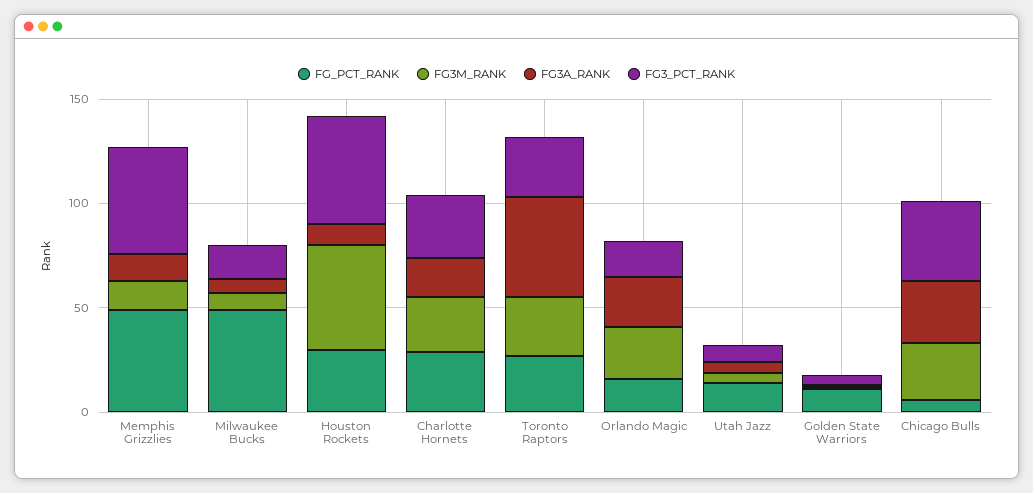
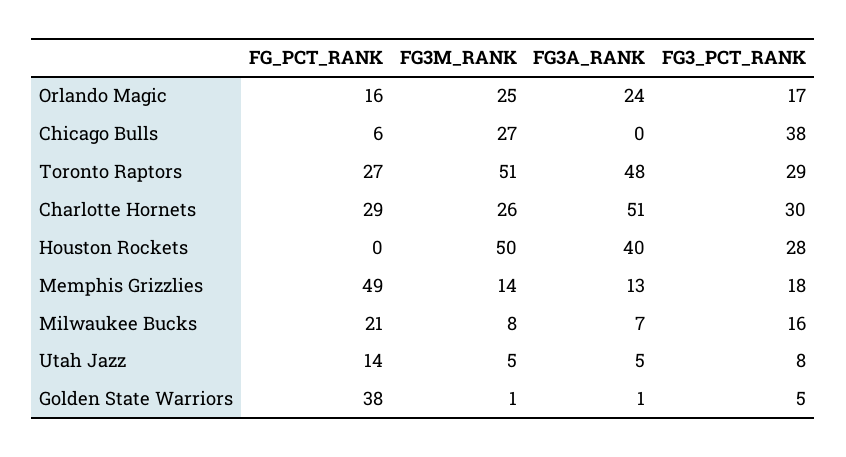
FG3_PCT_RANK, Memphis Grizzlies: 50 -> 18
FG_PCT_RANK, Milwaukee Bucks: 50 -> 21
FG_PCT_RANK, Houston Rockets: 30 -> 0
FG3A_RANK, Houston Rockets: 10 -> 40
FG3_PCT_RANK, Houston Rockets: 50 -> 28
FG3A_RANK, Charlotte Hornets: 20 -> 51
FG3M_RANK, Toronto Raptors: 30 -> 51
FG_PCT_RANK, Golden State Warriors: 10 -> 38
FG3A_RANK, Chicago Bulls: 30 -> 0

